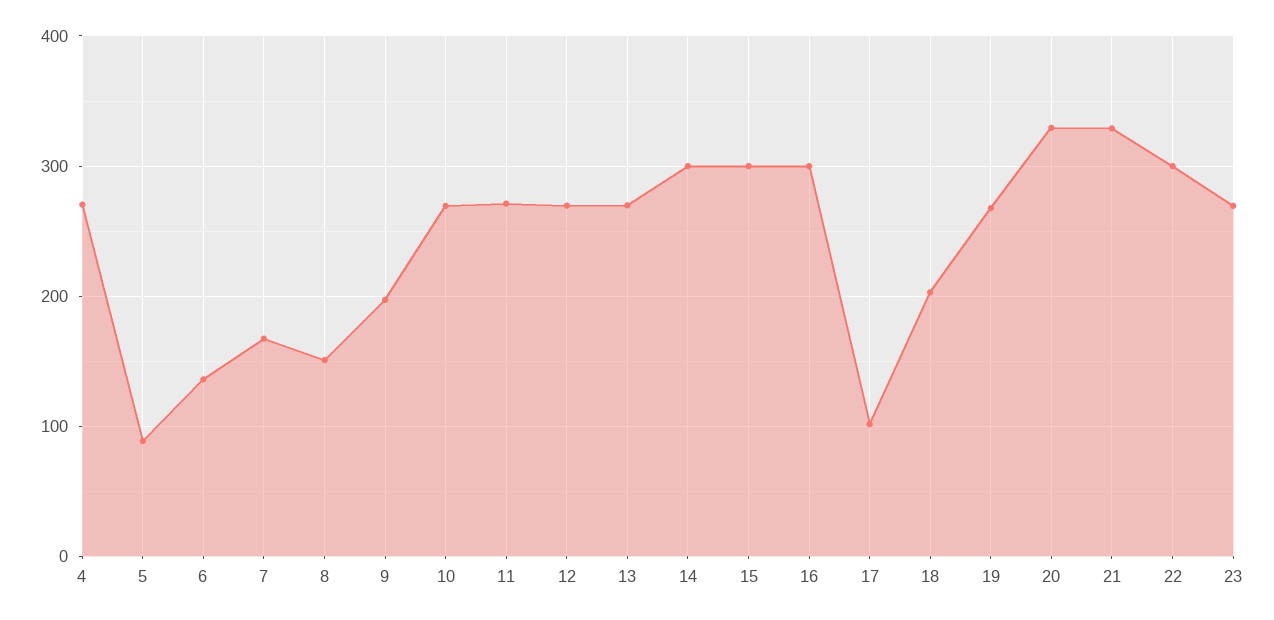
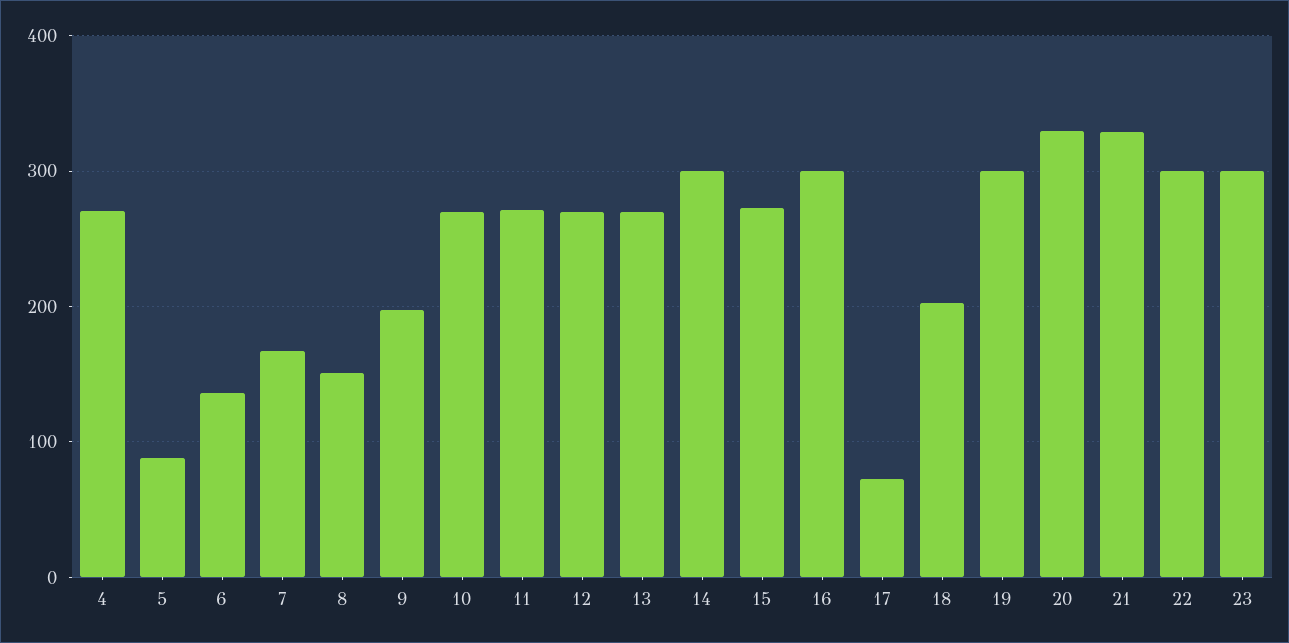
15: 300 -> 270
17: 100 -> 70
19: 270 -> 300
23: 270 -> 300

